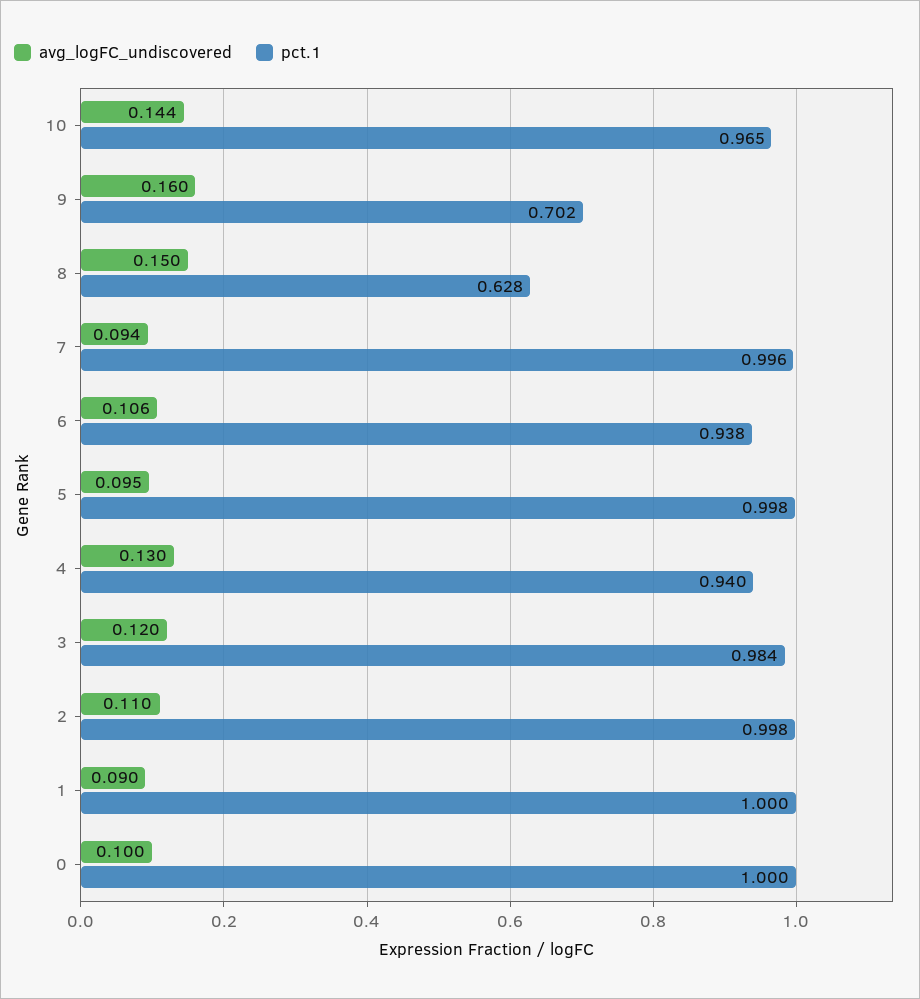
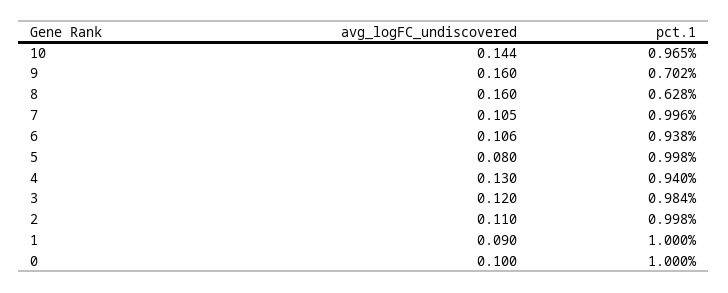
avg_logFC_undiscovered, 8: 0.15 -> 0.16
avg_logFC_undiscovered, 7: 0.094 -> 0.105
avg_logFC_undiscovered, 5: 0.095 -> 0.08

